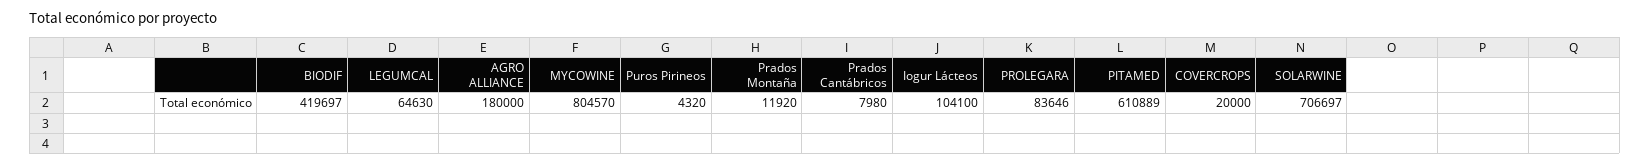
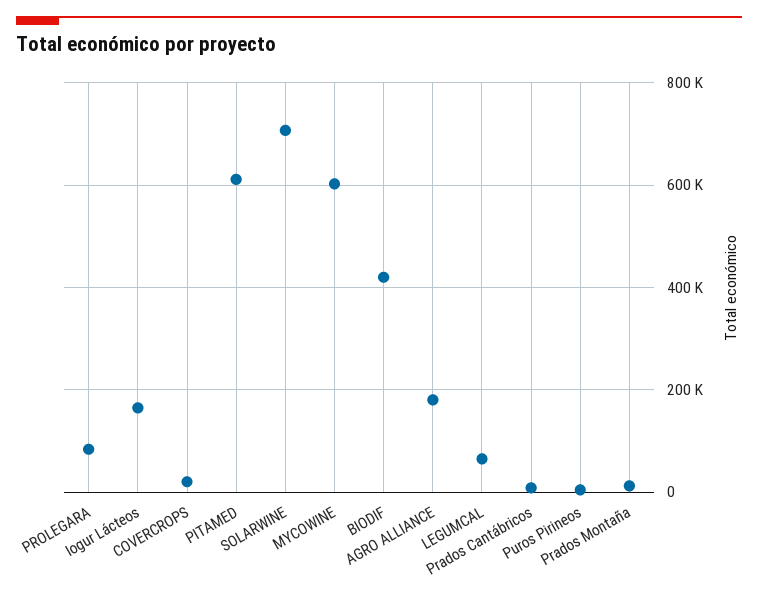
MYCOWINE: 804570 -> 600000
Iogur Lácteos: 104100 -> 160000

